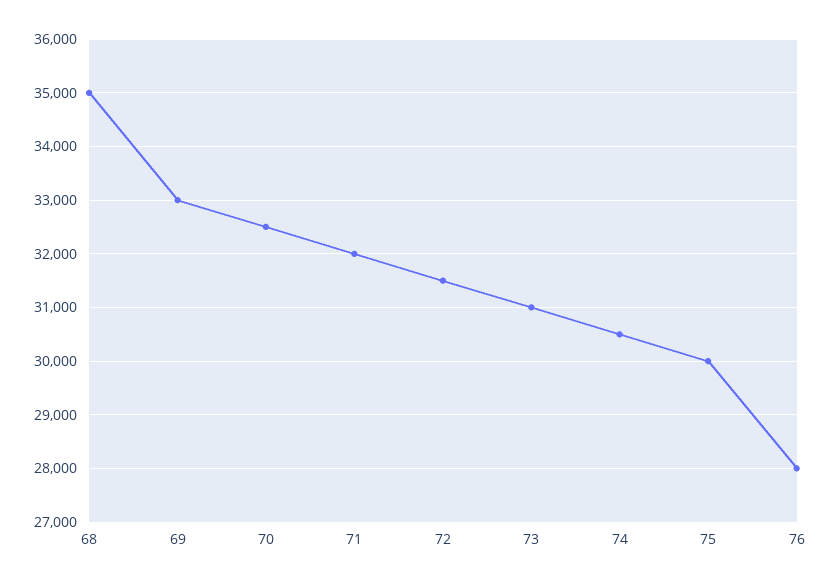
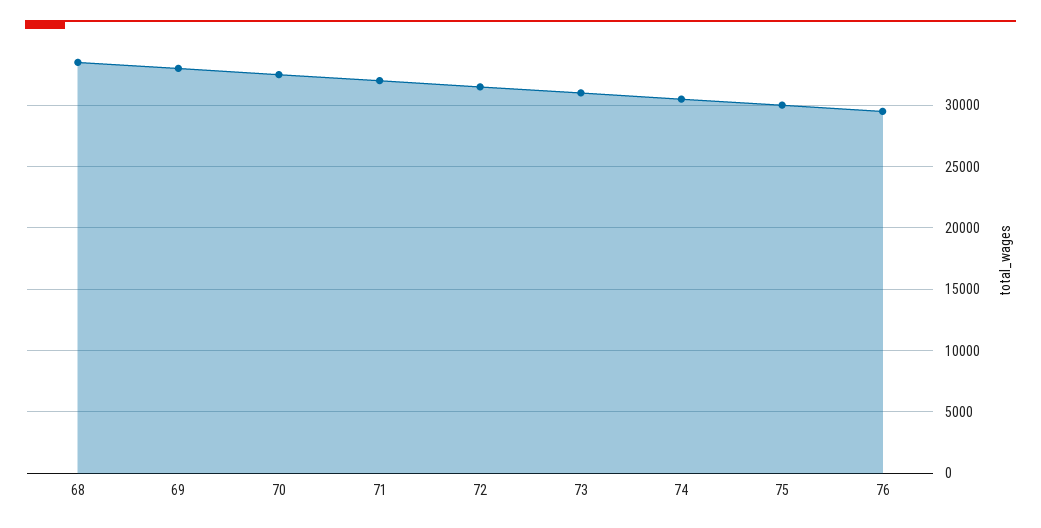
68: 35000 -> 33500
76: 28000 -> 29500

